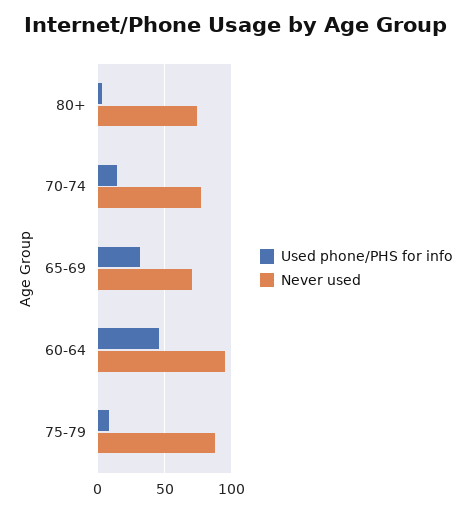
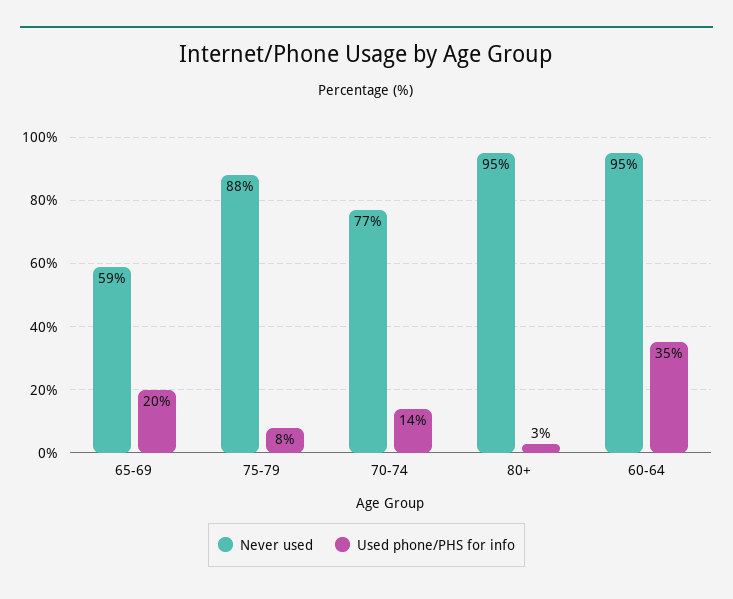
Never used, 80+: 75 -> 95
Used phone/PHS for info, 65-69: 30 -> 20
Never used, 65-69: 70 -> 59
Used phone/PHS for info, 60-64: 45 -> 35

